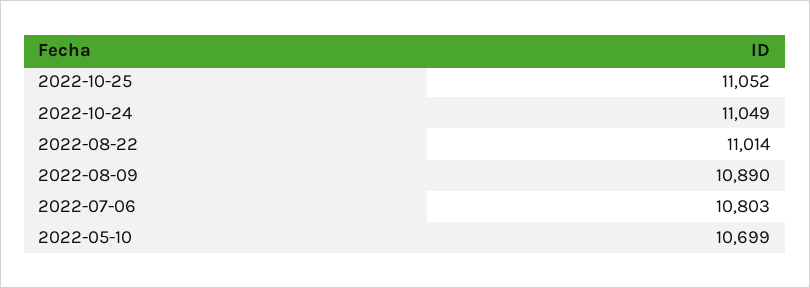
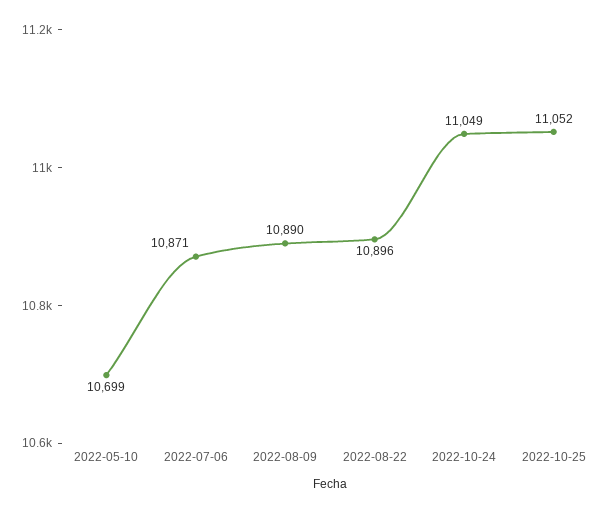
2022-08-22: 11014 -> 10896
2022-07-06: 10803 -> 10871

